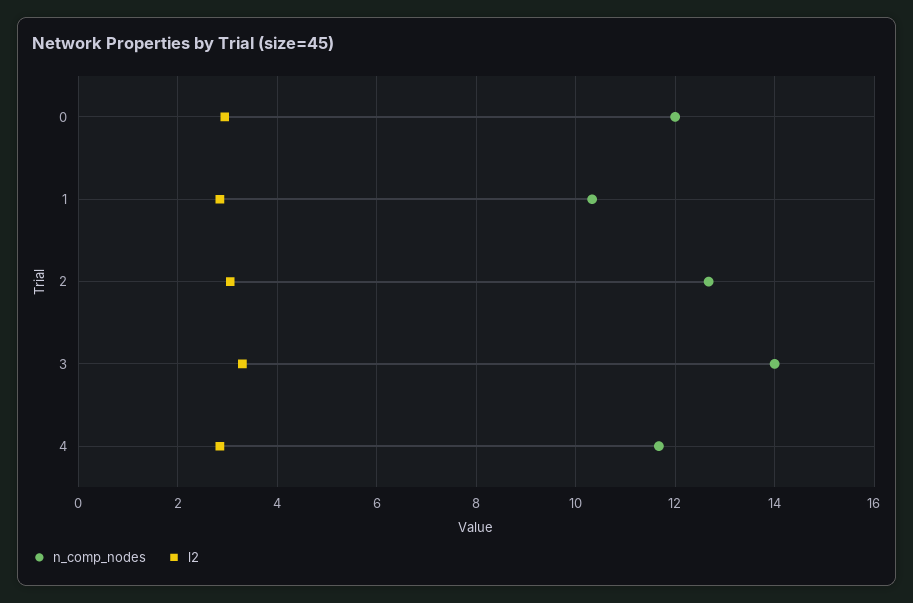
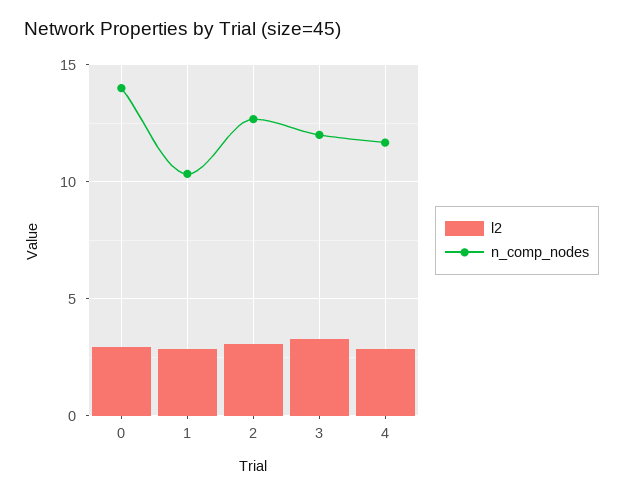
n_comp_nodes, 0: 12 -> 14
n_comp_nodes, 3: 14 -> 12

